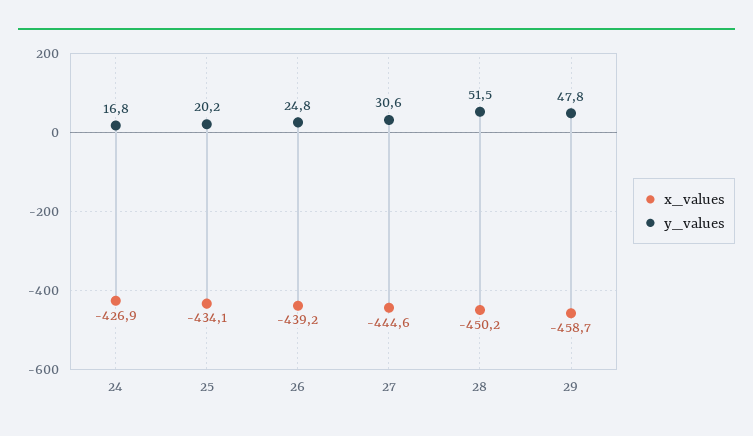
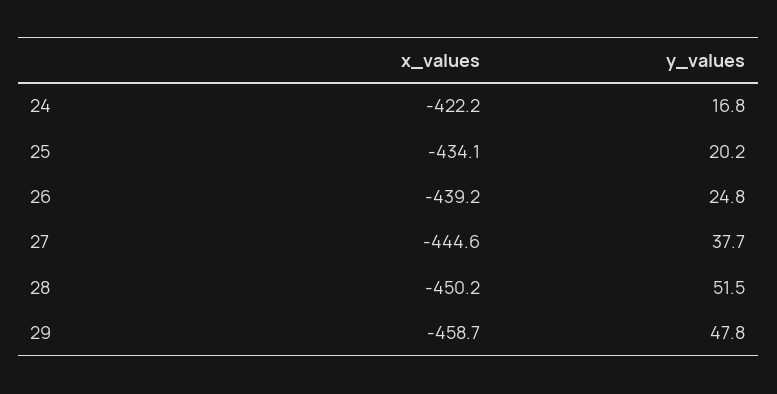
x_values, 24: -426.9 -> -422.2
y_values, 27: 30.6 -> 37.7

